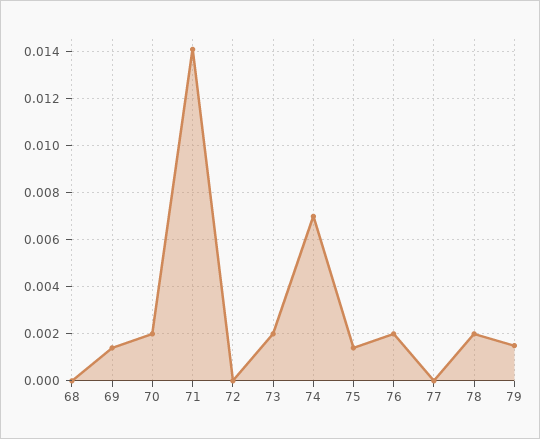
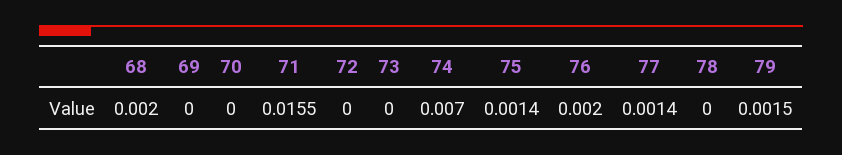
68: 0 -> 0.002
69: 0.0015 -> 0
70: 0.002 -> 0
71: 0.014 -> 0.0155
73: 0.002 -> 0
77: 0 -> 0.0014
78: 0.002 -> 0

